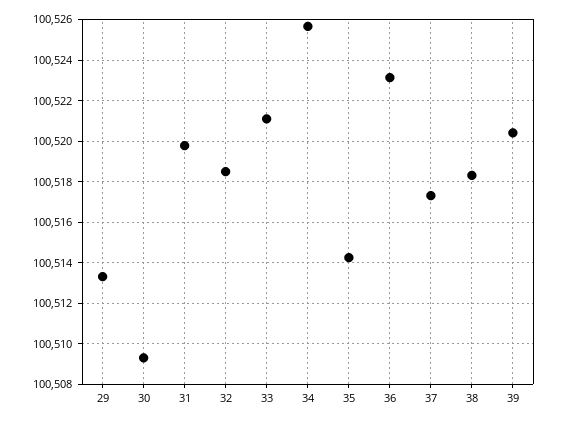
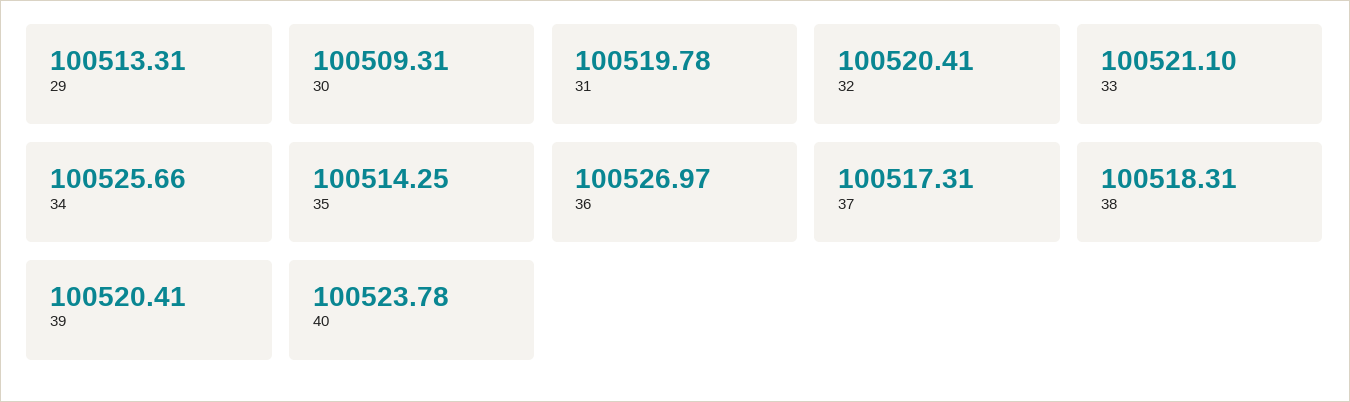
32: 100518.5 -> 100520.41
36: 100523 -> 100526.97
40: none -> 100523.78

